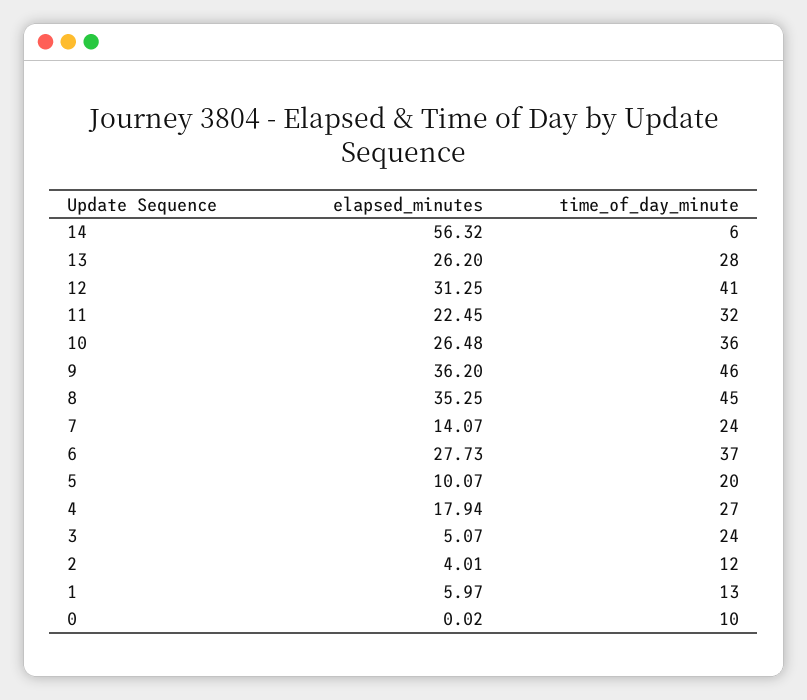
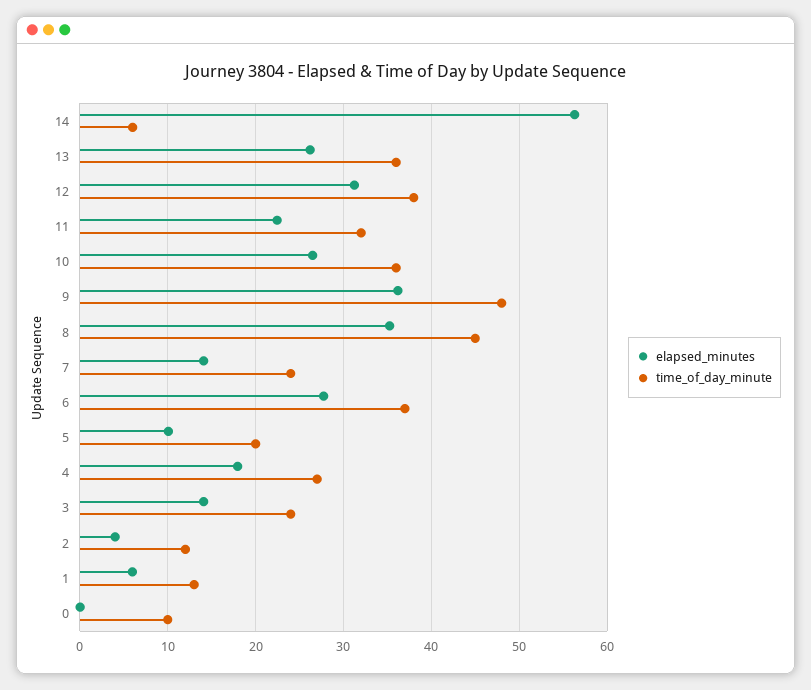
time_of_day_minute, 13: 28 -> 36
time_of_day_minute, 12: 41 -> 38
time_of_day_minute, 9: 46 -> 48
elapsed_minutes, 3: 5.07 -> 14

